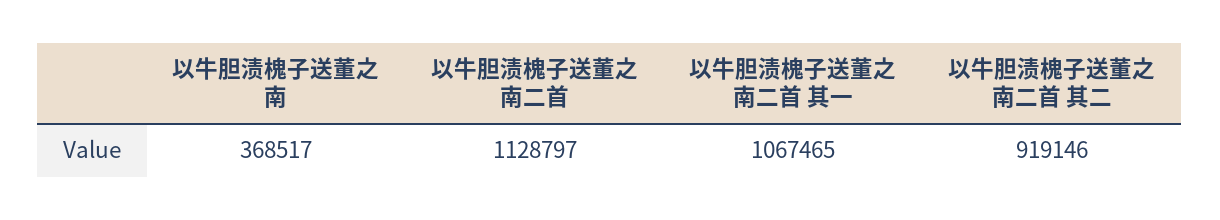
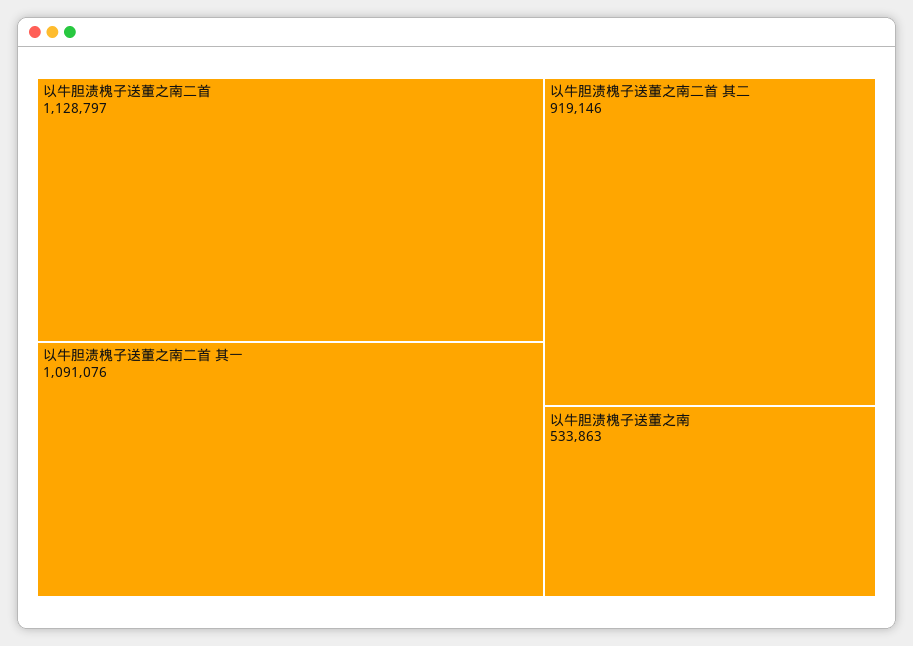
以牛胆渍槐子送董之南: 368517 -> 533863
以牛胆渍槐子送董之南二首 其一: 1067465 -> 1091076

